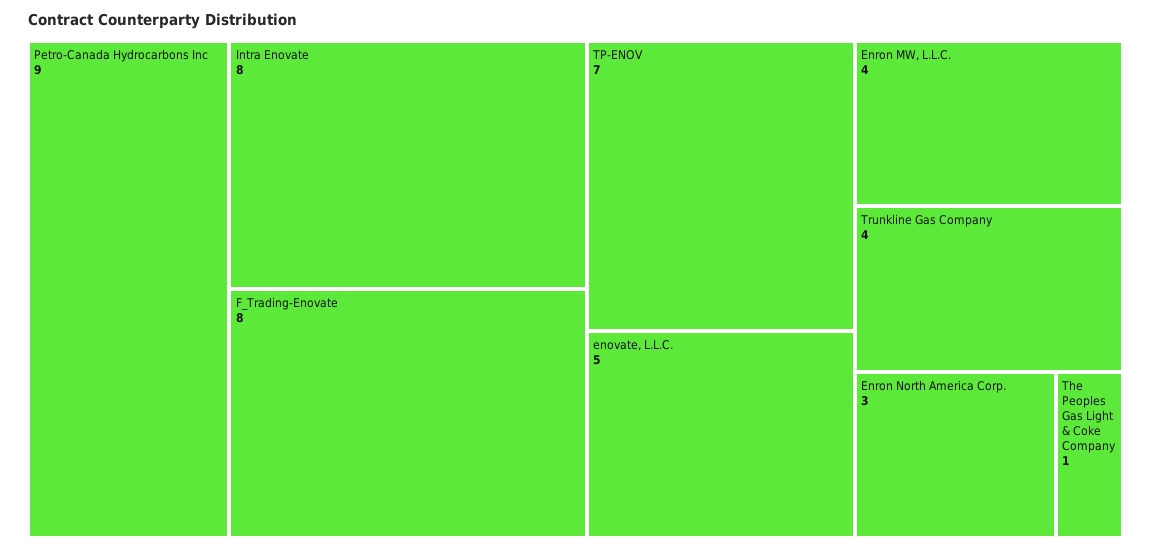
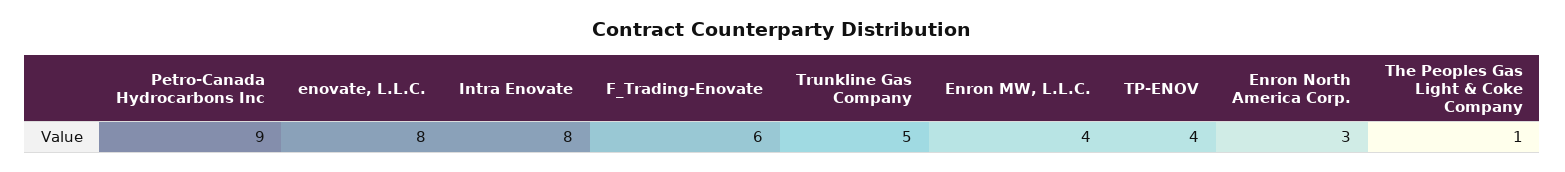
F_Trading-Enovate: 8 -> 6
TP-ENOV: 7 -> 4
enovate, L.L.C.: 5 -> 8
Trunkline Gas Company: 4 -> 5

